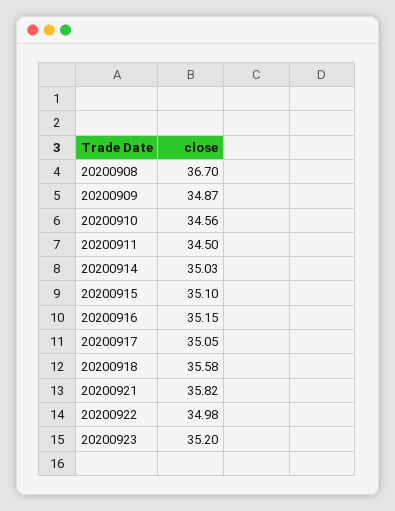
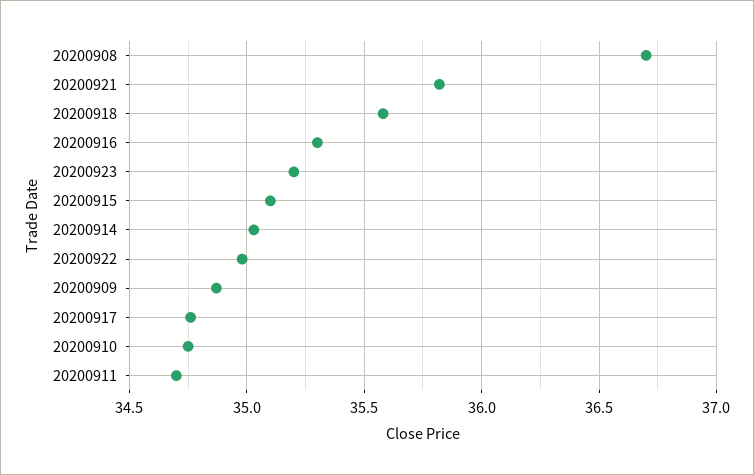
20200910: 34.56 -> 34.75
20200911: 34.5 -> 34.7
20200916: 35.15 -> 35.3
20200917: 35.05 -> 34.75

